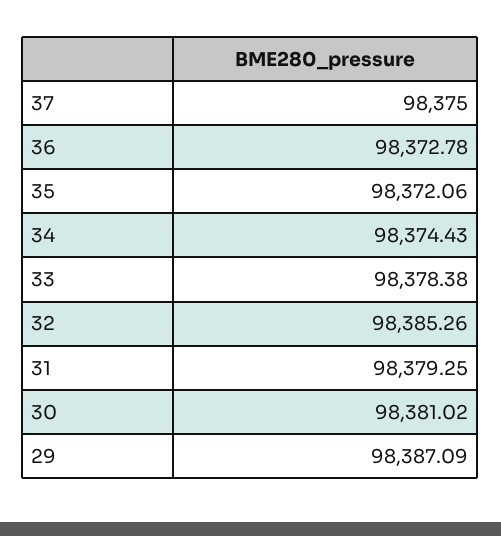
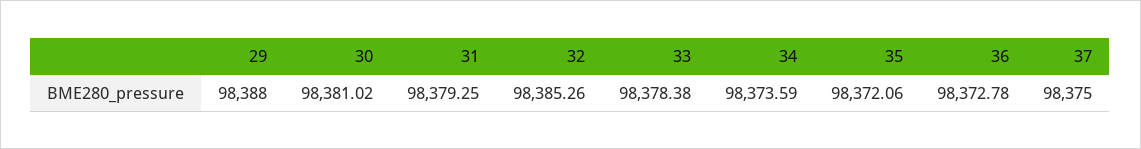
34: 98374.43 -> 98373.59
29: 98387.09 -> 98388

